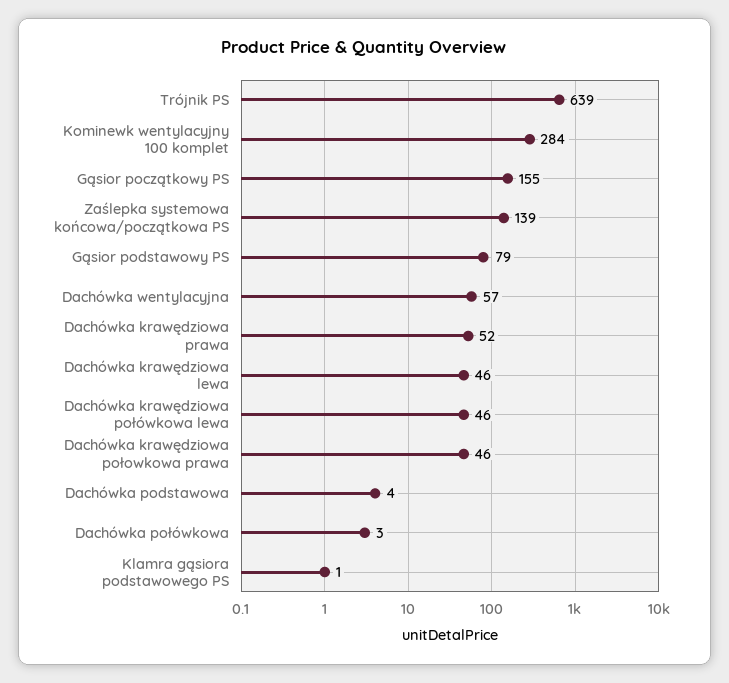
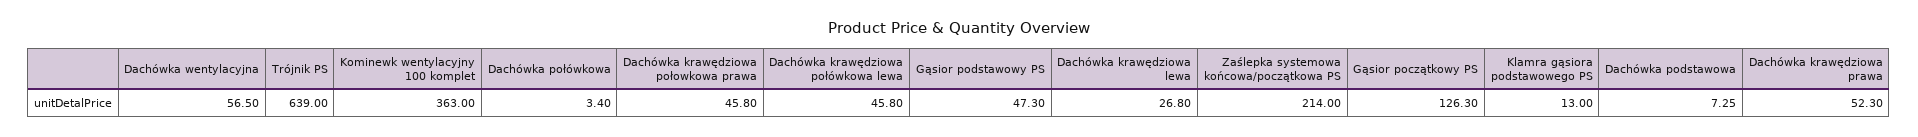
Kominewk wentylacyjny 100 komplet: 284 -> 363
Gąsior początkowy PS: 155 -> 126.3
Zaślepka systemowa końcowa/początkowa PS: 139 -> 214
Gąsior podstawowy PS: 79 -> 47.3
Dachówka krawędziowa lewa: 46 -> 26.8
Dachówka podstawowa: 4 -> 7.25
Klamra gąsiora podstawowego PS: 1 -> 13

